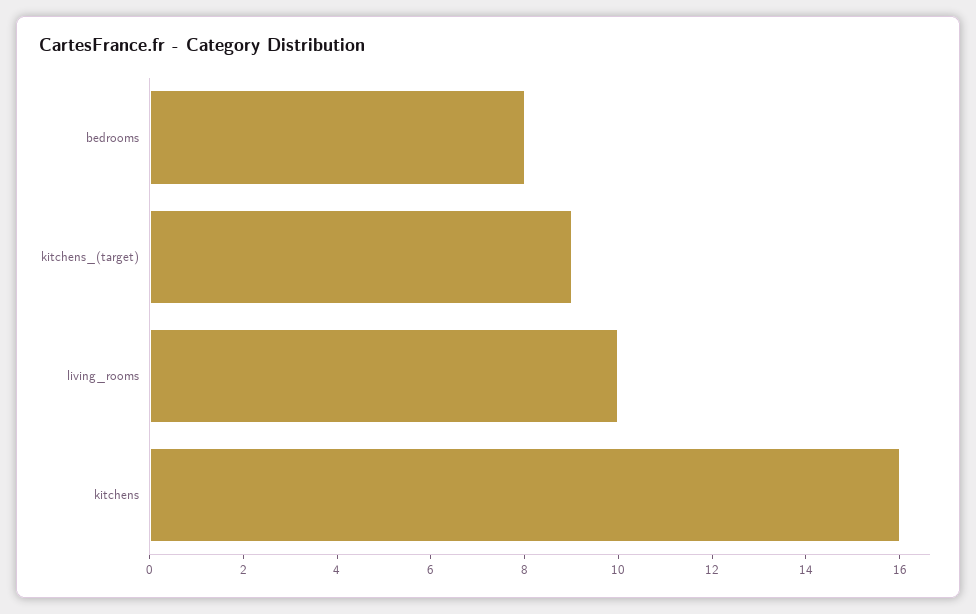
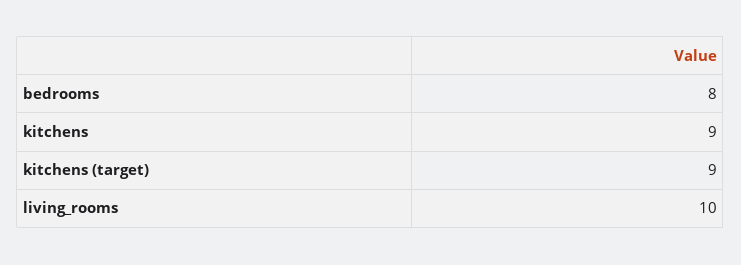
kitchens: 16 -> 9

